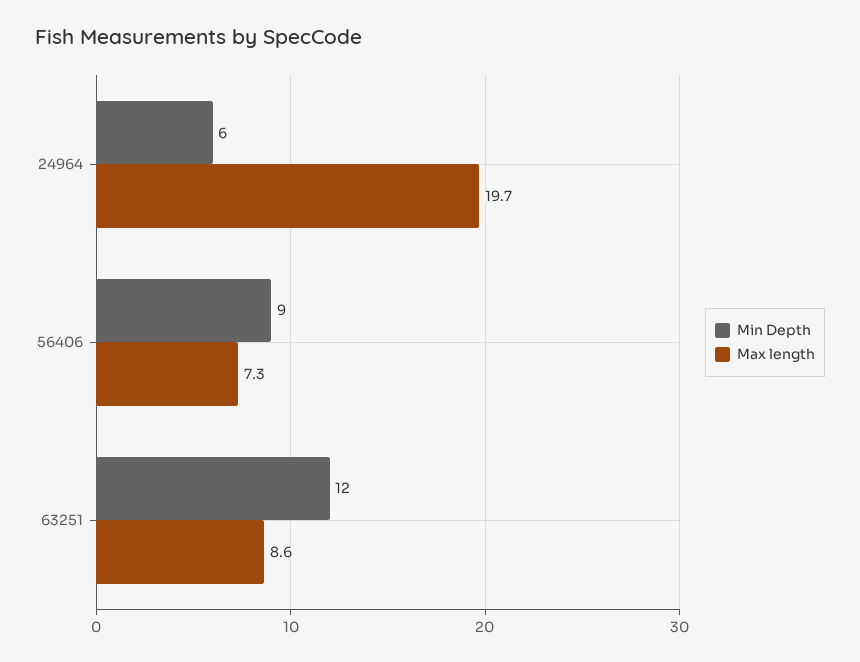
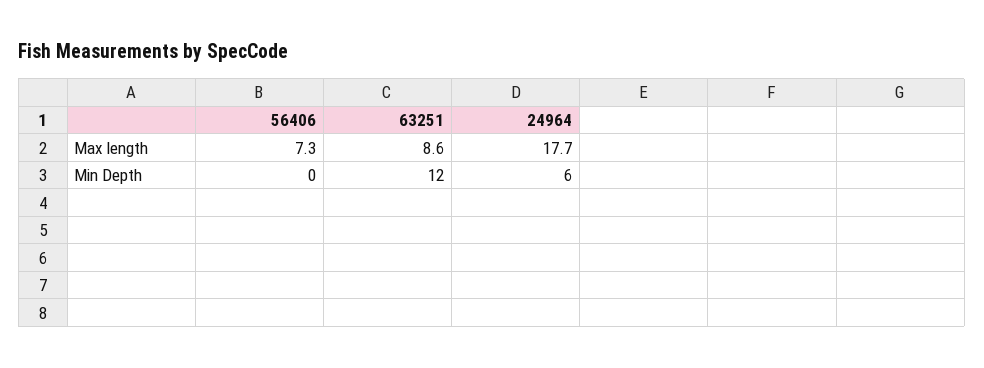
Max length, 24964: 19.7 -> 17.7
Min Depth, 56406: 9 -> 0

